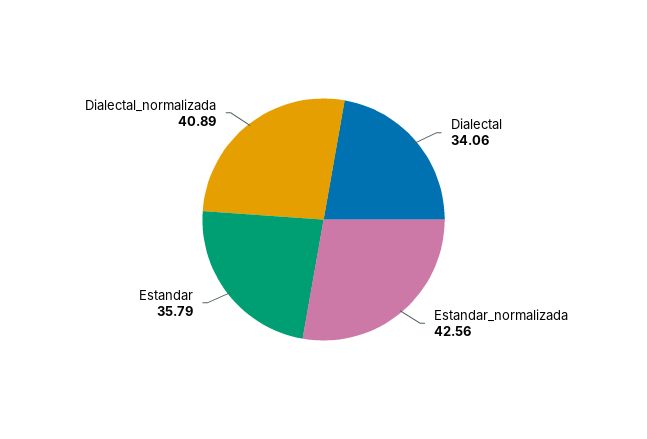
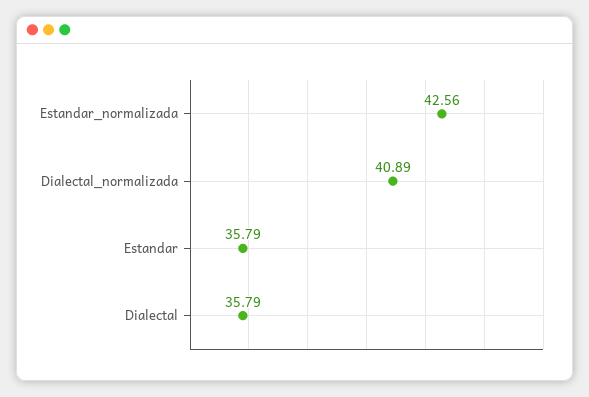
Dialectal: 34.06 -> 35.79

